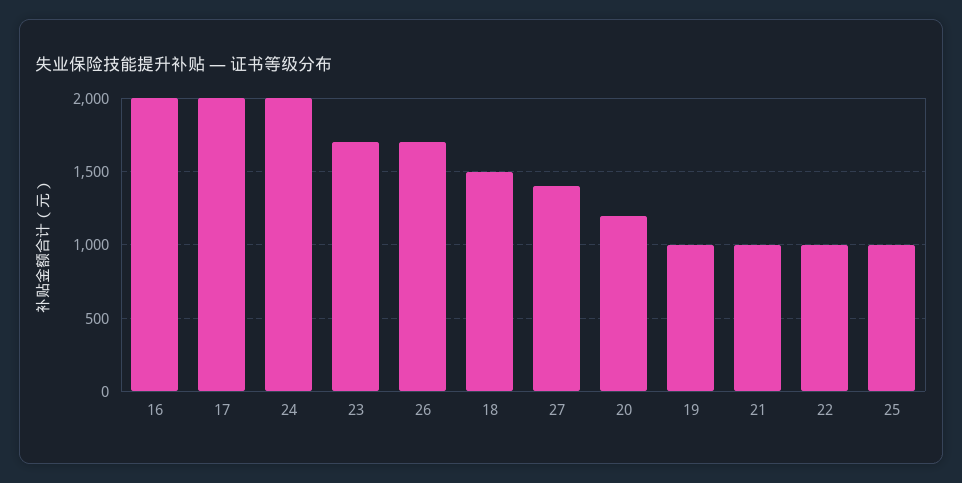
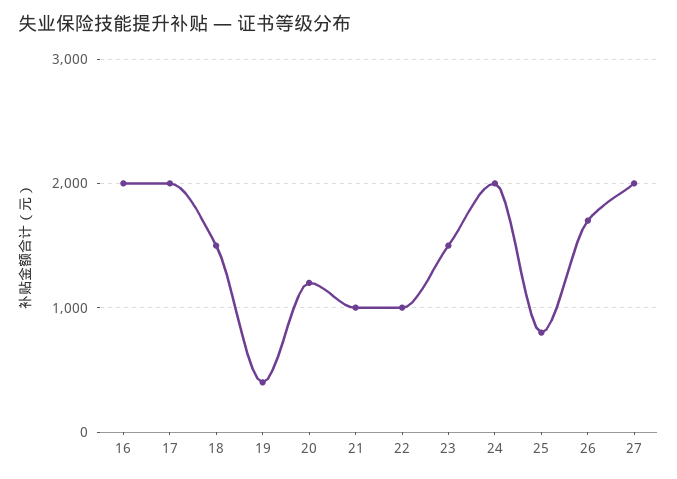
23: 1700 -> 1500
27: 1400 -> 2000
19: 1000 -> 400
25: 1000 -> 800

